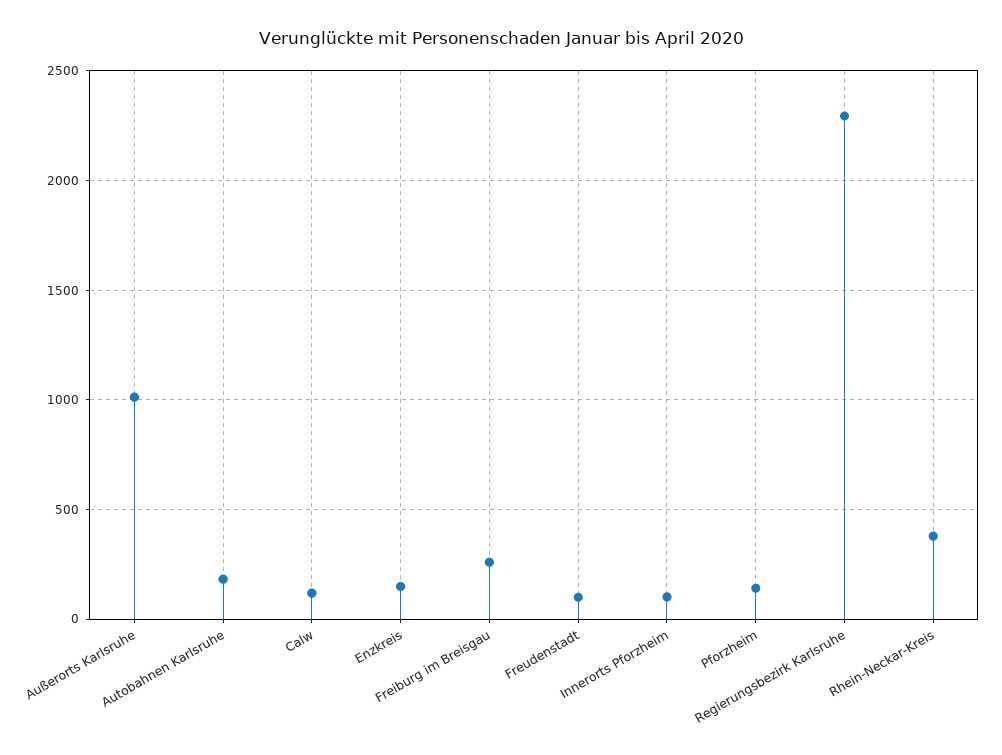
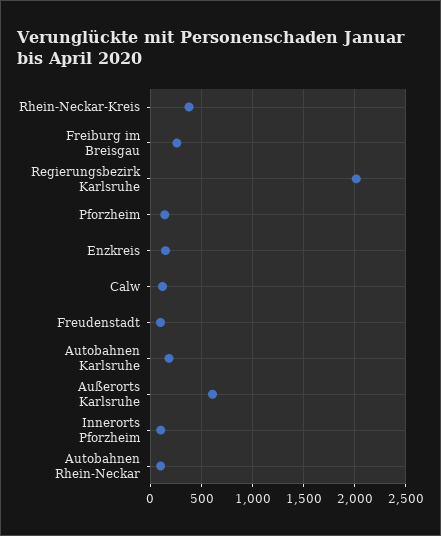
Außerorts Karlsruhe: 1000 -> 600
Regierungsbezirk Karlsruhe: 2300 -> 2000
Autobahnen Rhein-Neckar: none -> 100

